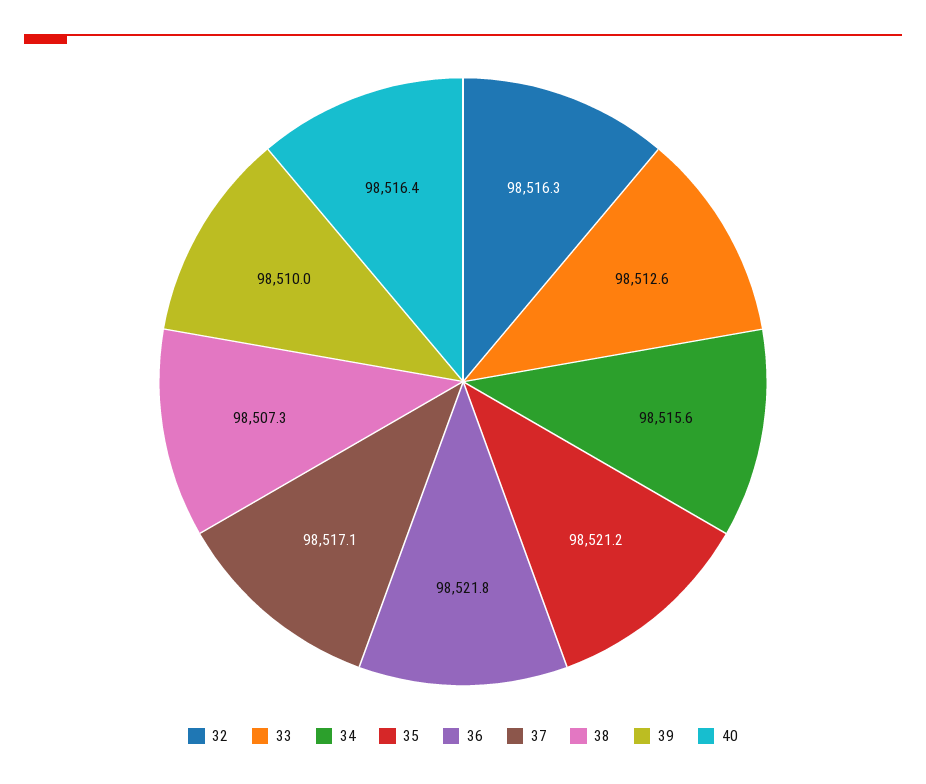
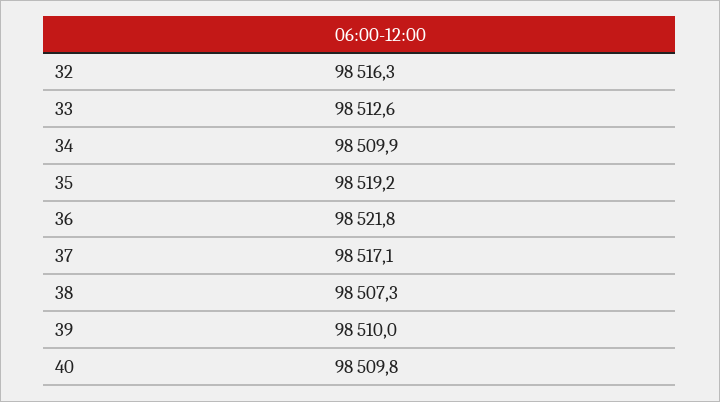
34: 98515.6 -> 98509.9
35: 98521.2 -> 98519.2
40: 98516.4 -> 98509.8

